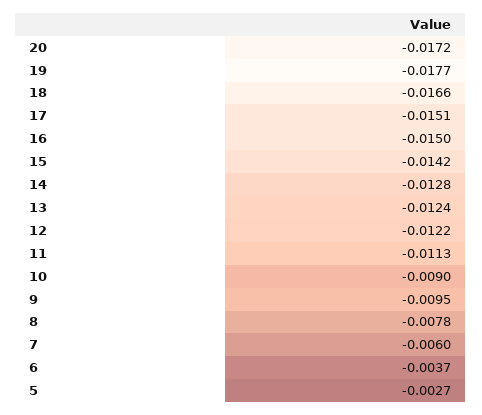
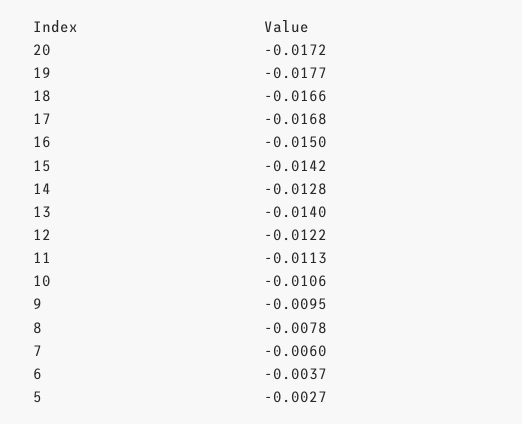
17: -0.0151 -> -0.0168
13: -0.0124 -> -0.014
10: -0.009 -> -0.0106

